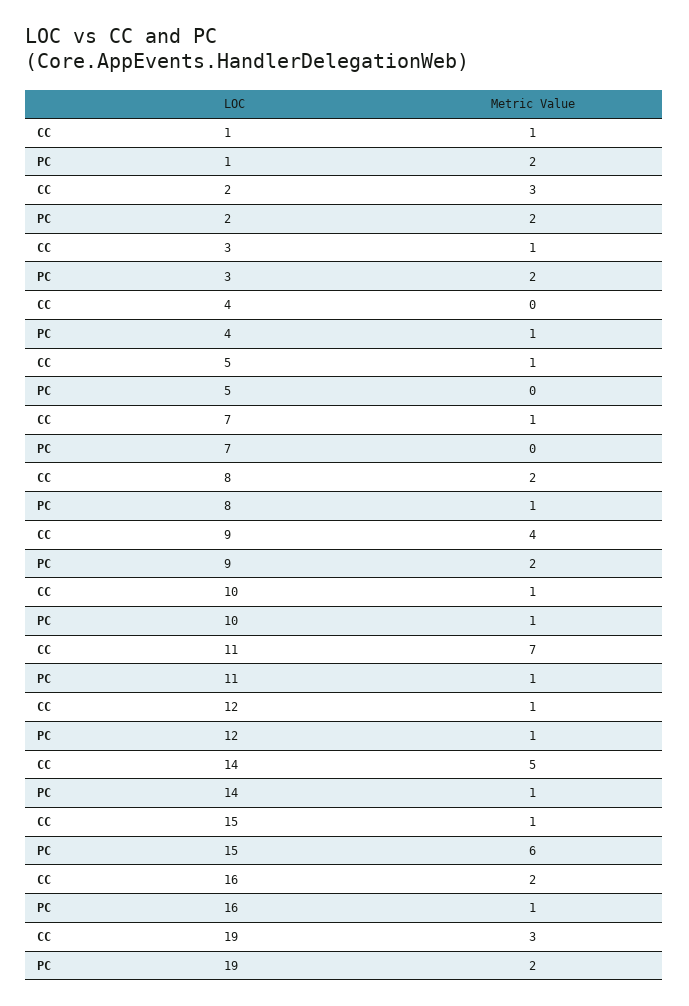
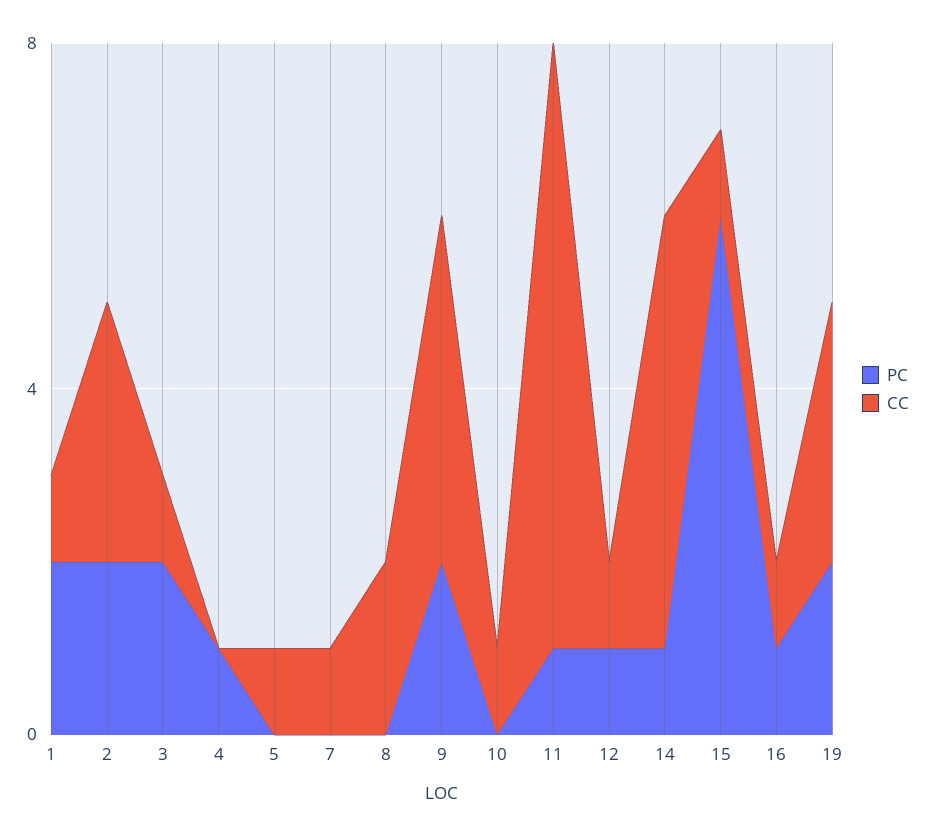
PC, 8: 1 -> 0
PC, 10: 1 -> 0
CC, 16: 2 -> 1

